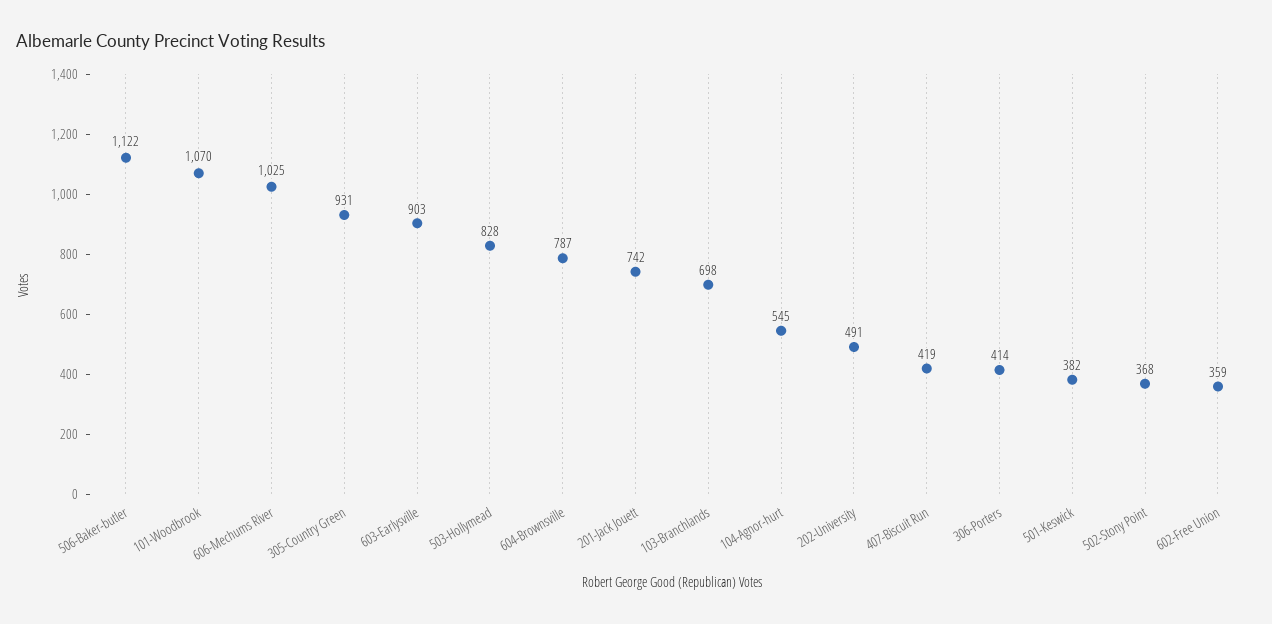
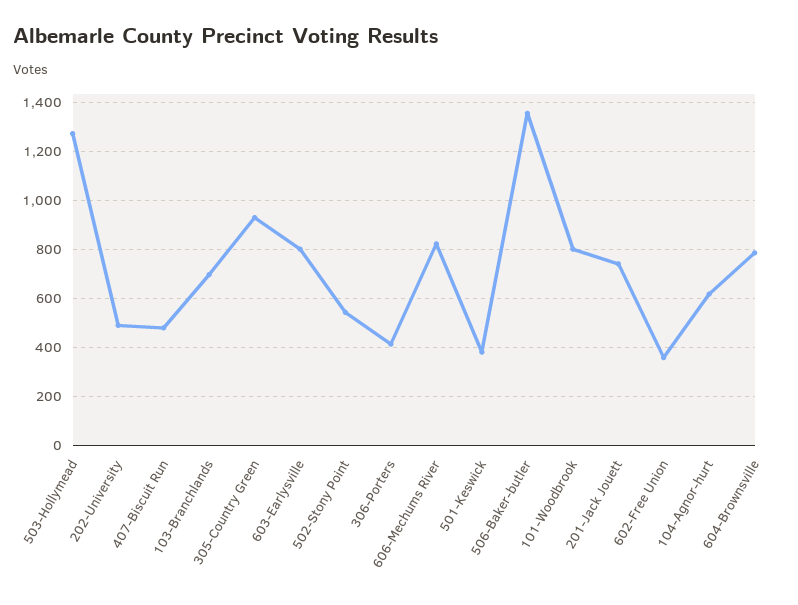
506-Baker-butler: 1122 -> 1350
101-Woodbrook: 1070 -> 800
606-Mechums River: 1025 -> 825
603-Earlysville: 903 -> 800
503-Hollymead: 828 -> 1275
104-Agnor-hurt: 545 -> 625
407-Biscuit Run: 419 -> 475
502-Stony Point: 368 -> 550

